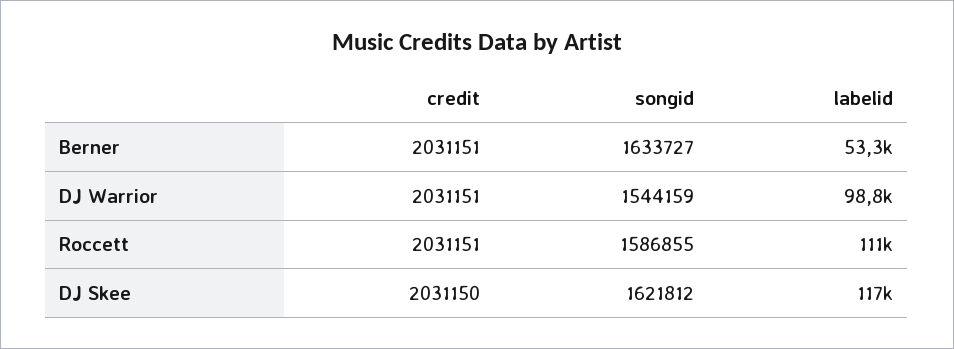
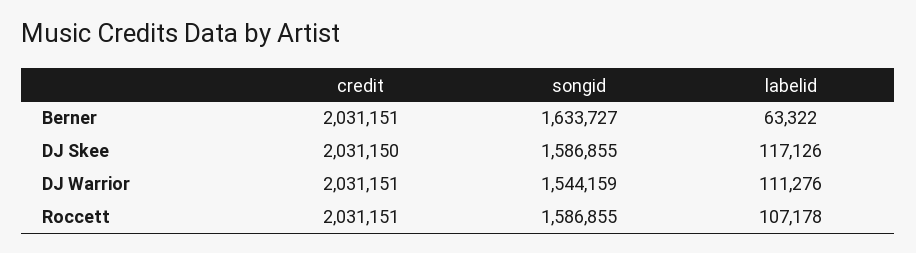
labelid, Berner: 53300 -> 63322
labelid, DJ Warrior: 98800 -> 111276
labelid, Roccett: 111000 -> 107178
songid, DJ Skee: 1621812 -> 1586855

